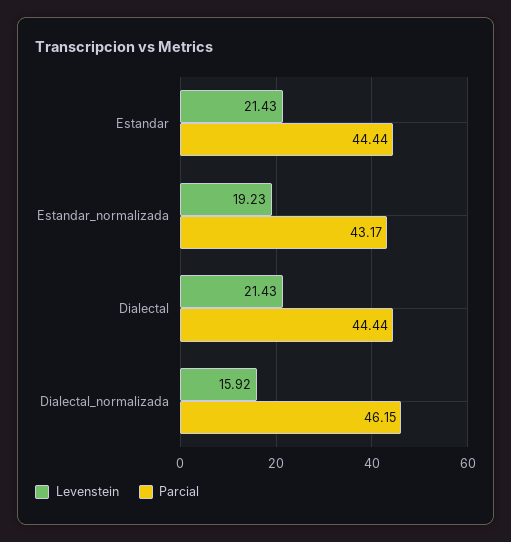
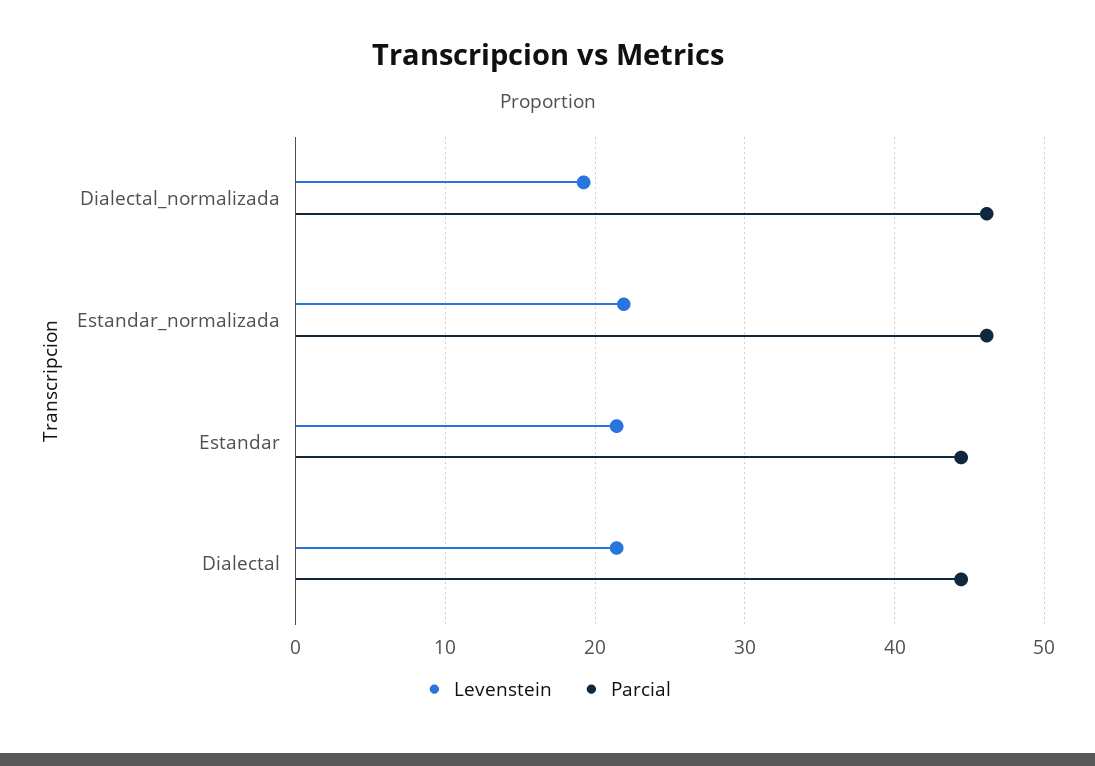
Levenstein, Estandar_normalizada: 19.23 -> 22
Parcial, Estandar_normalizada: 43.17 -> 46
Levenstein, Dialectal_normalizada: 15.92 -> 19

